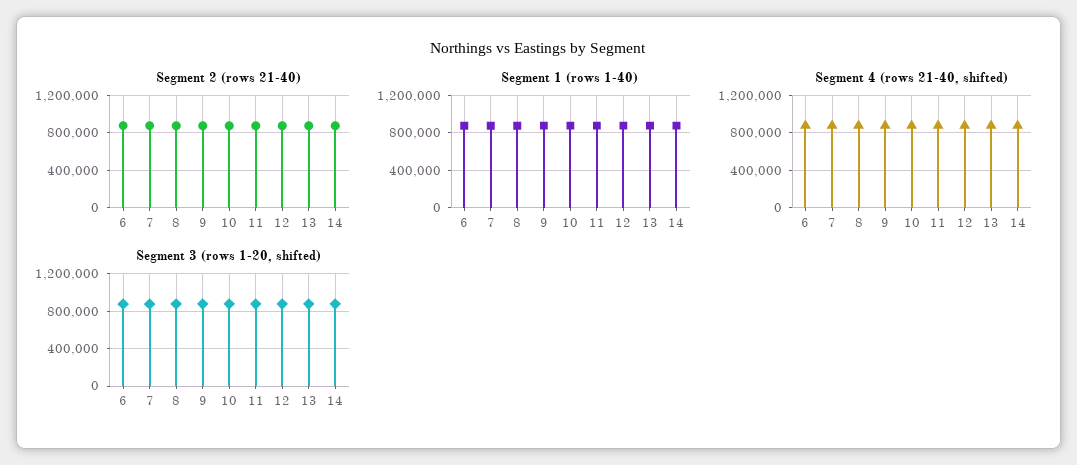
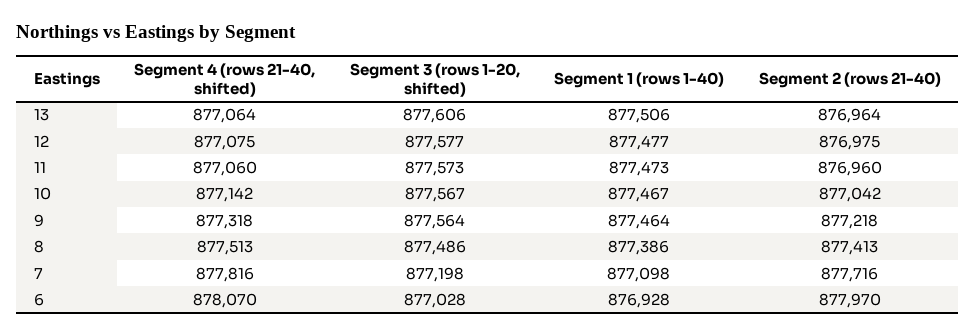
Segment 2 (rows 21-40), 14: 900000 -> none
Segment 1 (rows 1-40), 14: 900000 -> none
Segment 4 (rows 21-40, shifted), 14: 900000 -> none
Segment 3 (rows 1-20, shifted), 14: 900000 -> none

